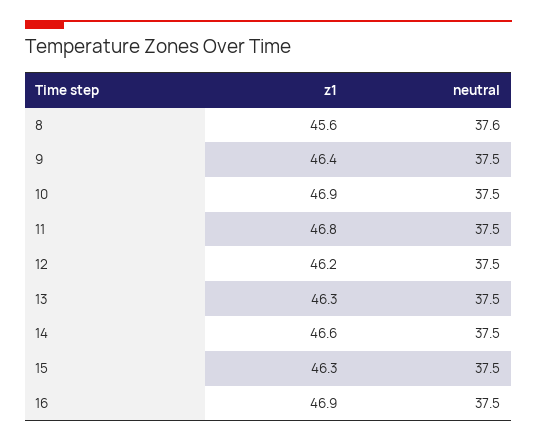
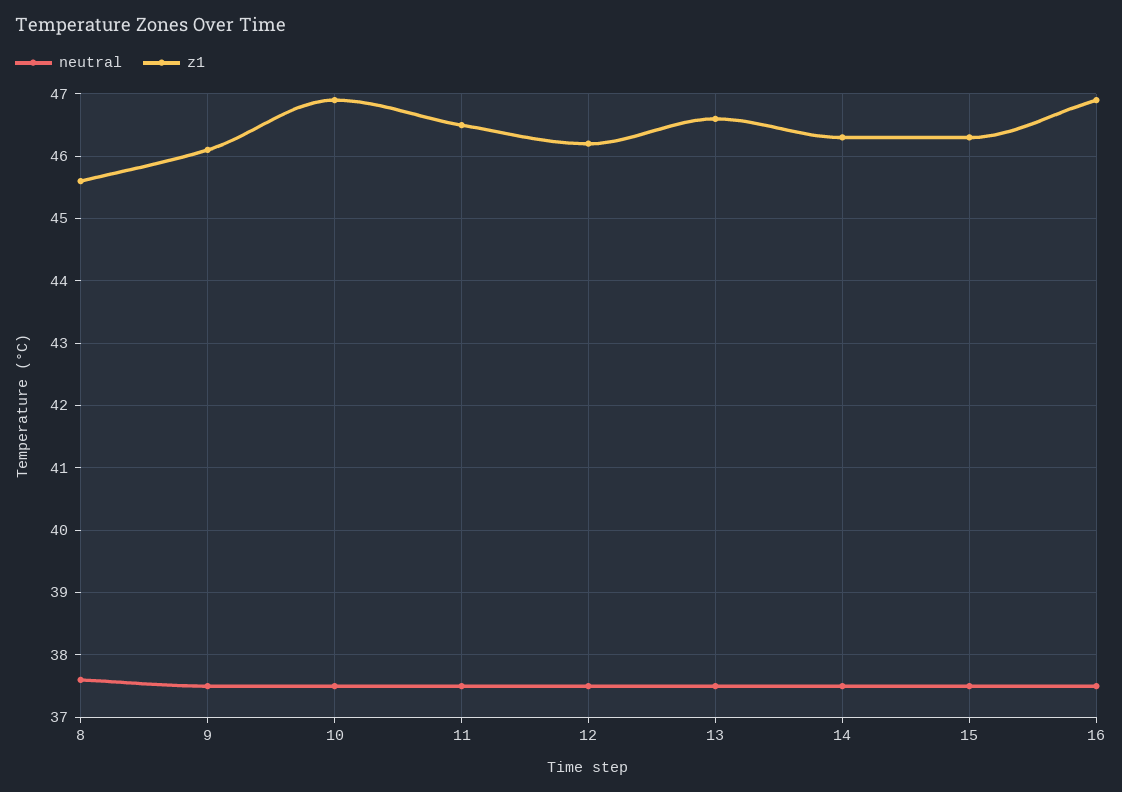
z1, 9: 46.4 -> 46.1
z1, 11: 46.8 -> 46.5
z1, 13: 46.3 -> 46.6
z1, 14: 46.6 -> 46.3

